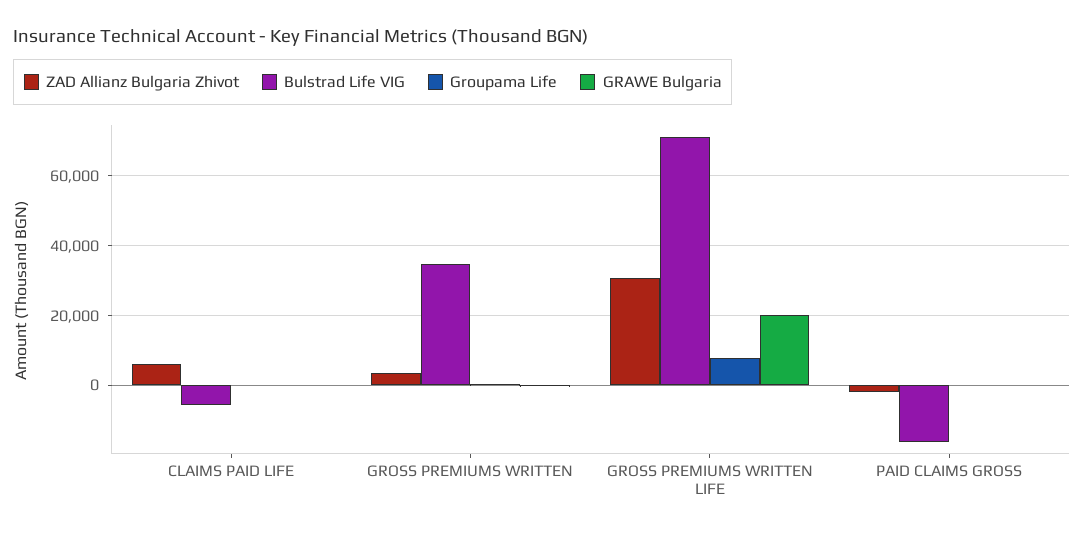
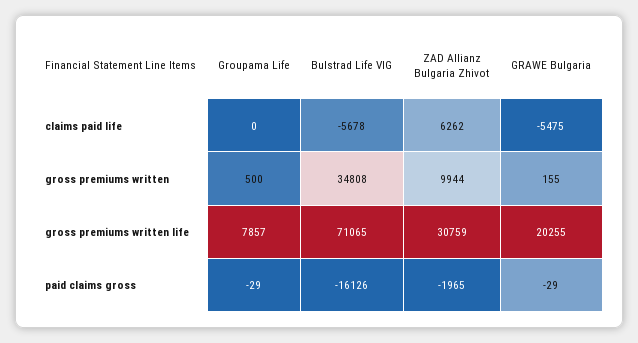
GRAWE Bulgaria, CLAIMS PAID LIFE: 0 -> -5475
ZAD Allianz Bulgaria Zhivot, GROSS PREMIUMS WRITTEN: 4000 -> 9944

